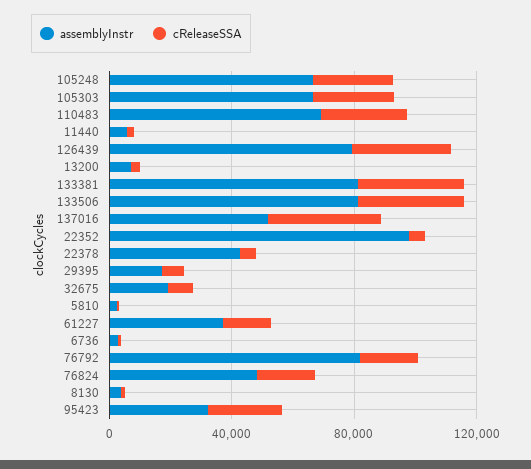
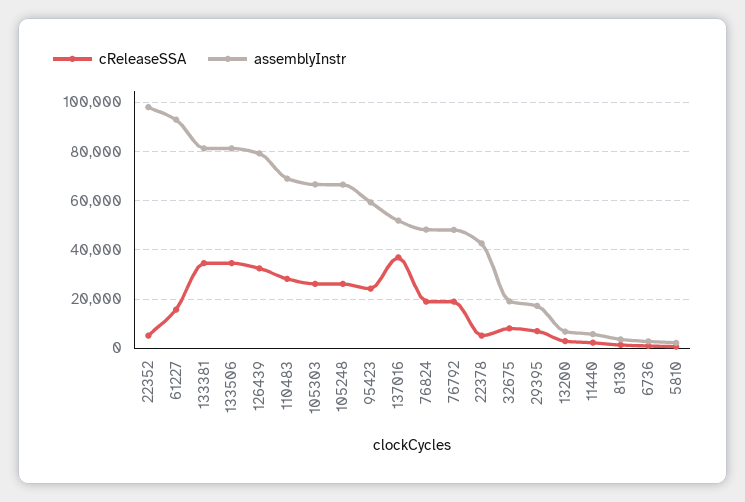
assemblyInstr, 61227: 40000 -> 92500
assemblyInstr, 76792: 80000 -> 47500
assemblyInstr, 95423: 30000 -> 60000

